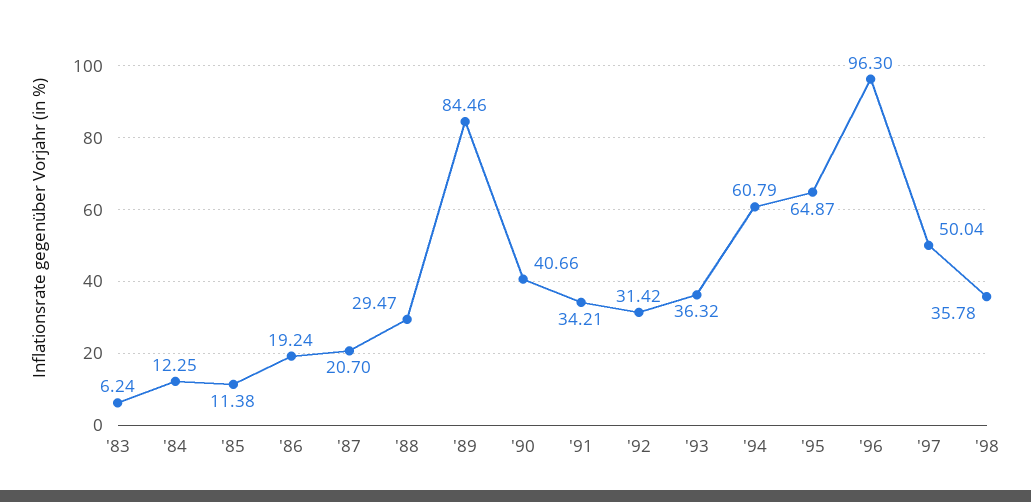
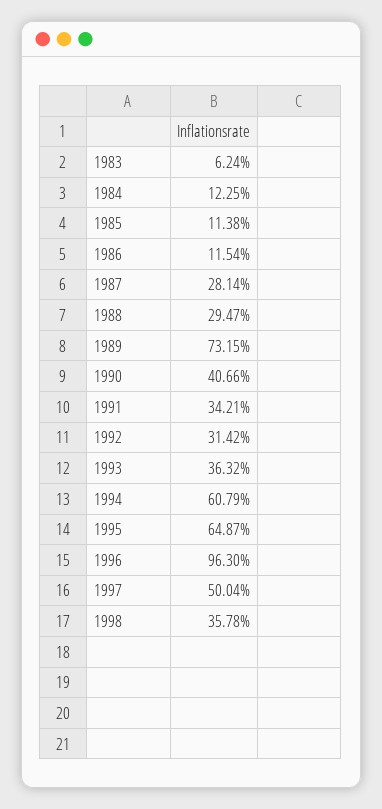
'86: 19.24 -> 11.54
'87: 20.7 -> 28.14
'89: 84.46 -> 73.15

